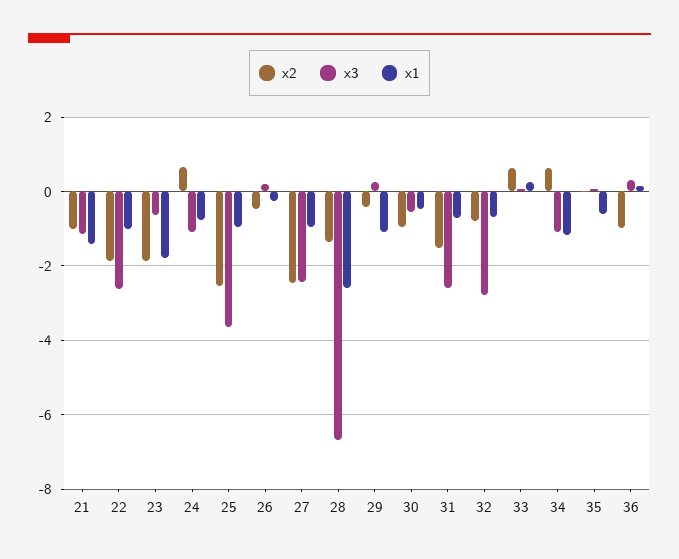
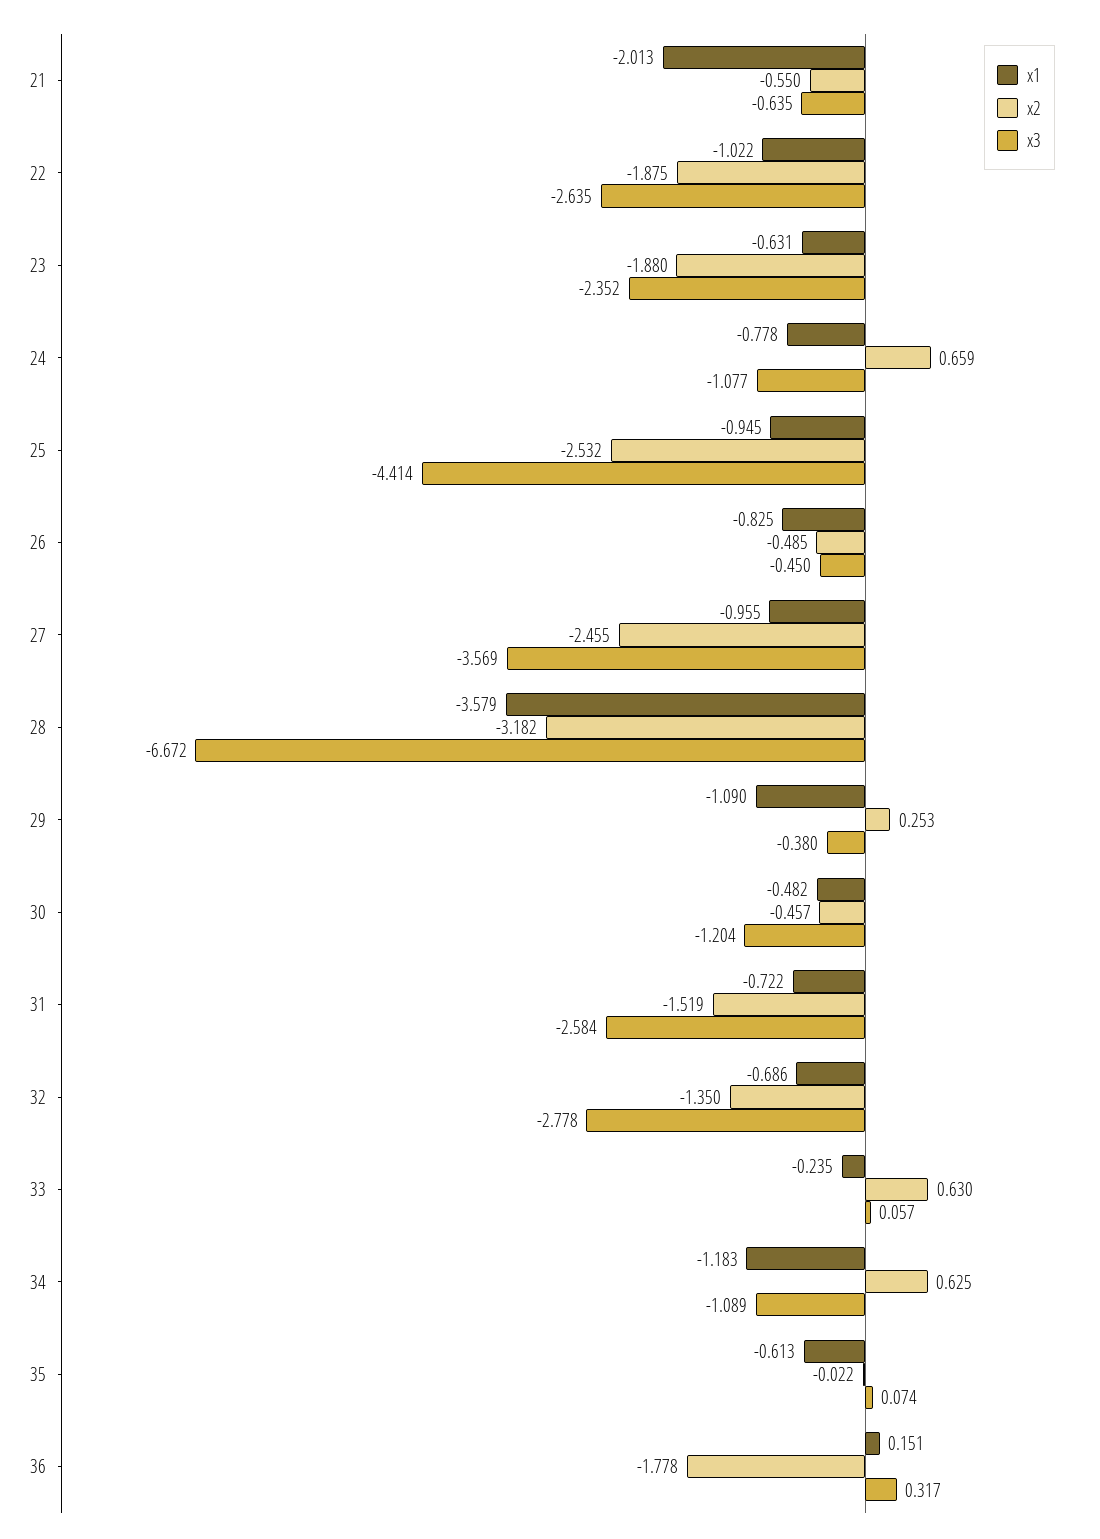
x2, 21: -1 -> -0.55
x3, 21: -1.2 -> -0.635
x1, 21: -1.4 -> -2.013
x3, 23: -0.6 -> -2.352
x1, 23: -1.8 -> -0.631
x3, 25: -3.6 -> -4.414
x3, 26: 0.2 -> -0.45
x1, 26: -0.2 -> -0.825
x3, 27: -2.4 -> -3.569
x2, 28: -1.4 -> -3.182
x1, 28: -2.6 -> -3.579
x2, 29: -0.4 -> 0.253
x3, 29: 0.2 -> -0.38
x2, 30: -1 -> -0.457
x3, 30: -0.6 -> -1.204
x2, 32: -0.8 -> -1.35
x1, 33: 0.2 -> -0.235
x2, 36: -1 -> -1.778

